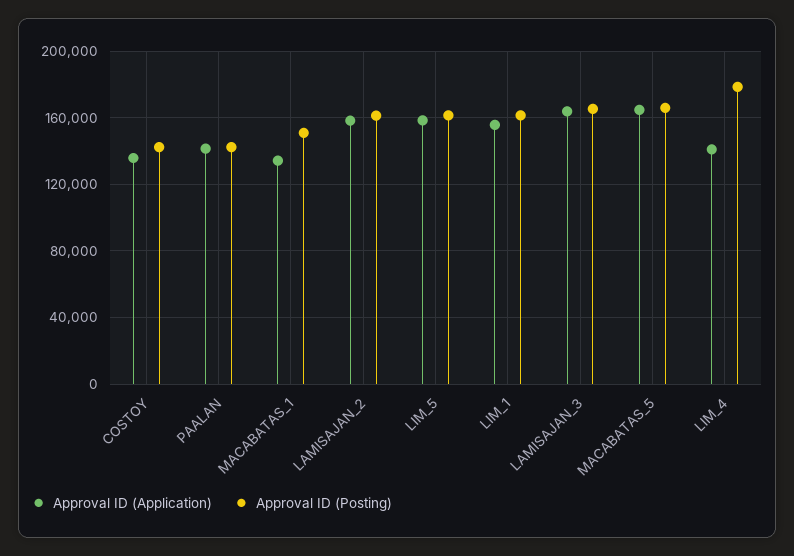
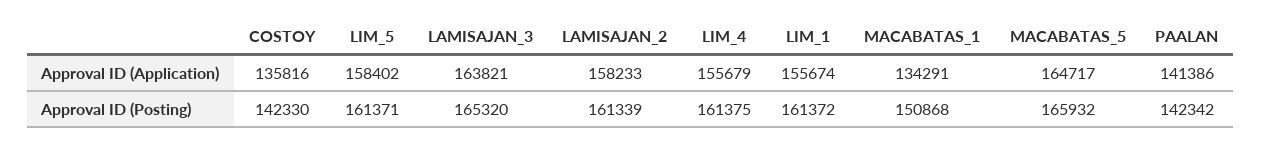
Approval ID (Application), LIM_4: 140000 -> 155679
Approval ID (Posting), LIM_4: 180000 -> 161375

